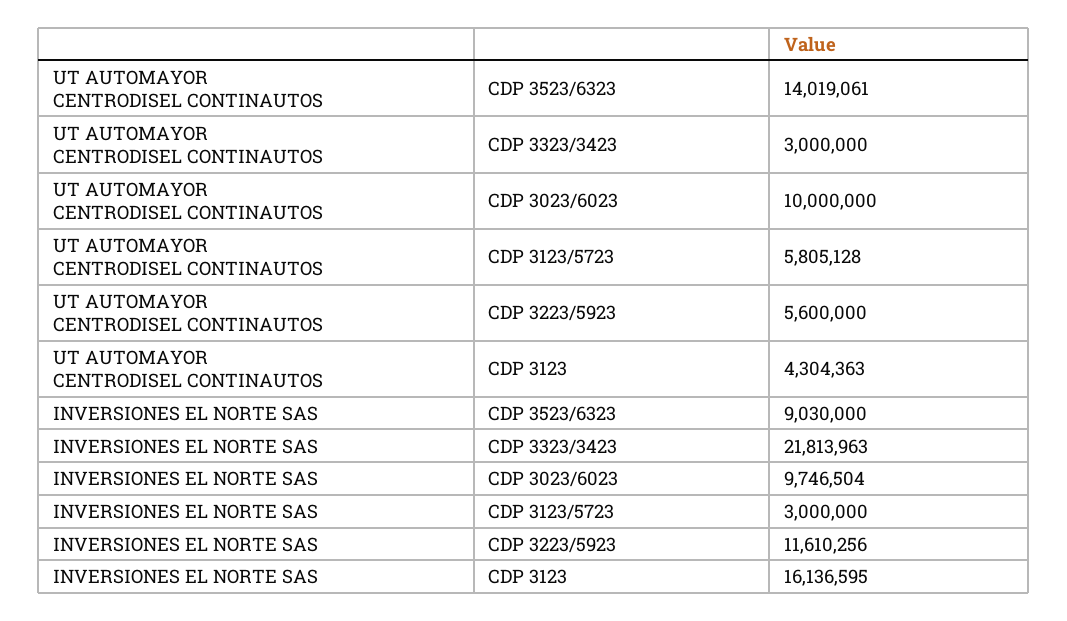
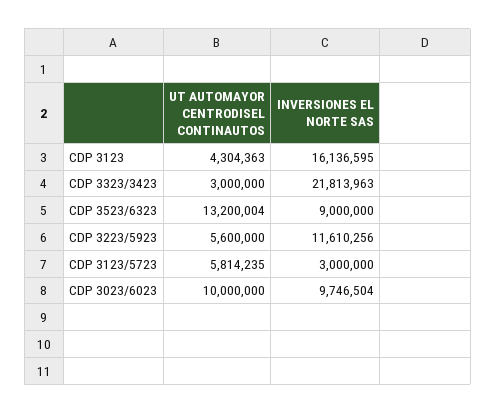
UT AUTOMAYOR CENTRODISEL CONTINAUTOS, CDP 3523/6323: 14019061 -> 13200004
UT AUTOMAYOR CENTRODISEL CONTINAUTOS, CDP 3123/5723: 5805128 -> 5814235
INVERSIONES EL NORTE SAS, CDP 3523/6323: 9030000 -> 9000000

